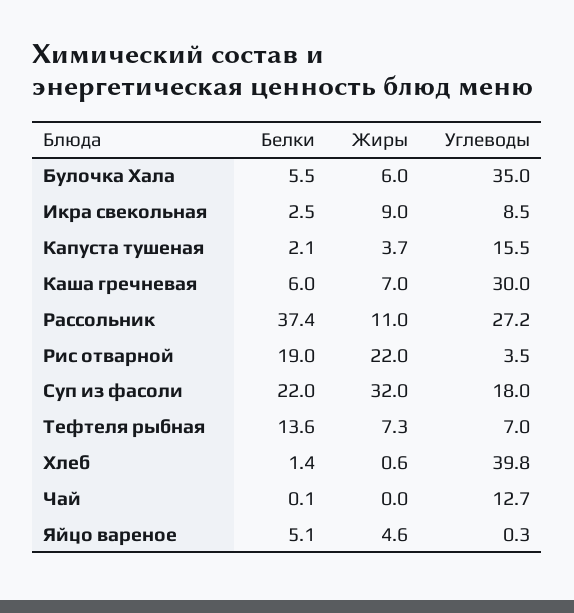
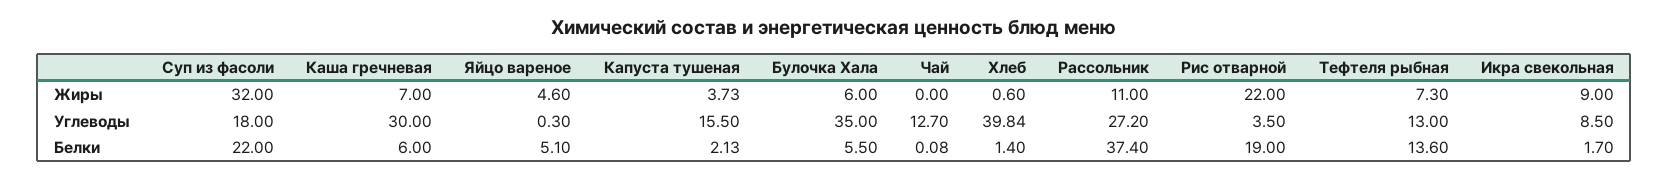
Белки, Икра свекольная: 2.5 -> 1.7
Углеводы, Тефтеля рыбная: 7 -> 13

